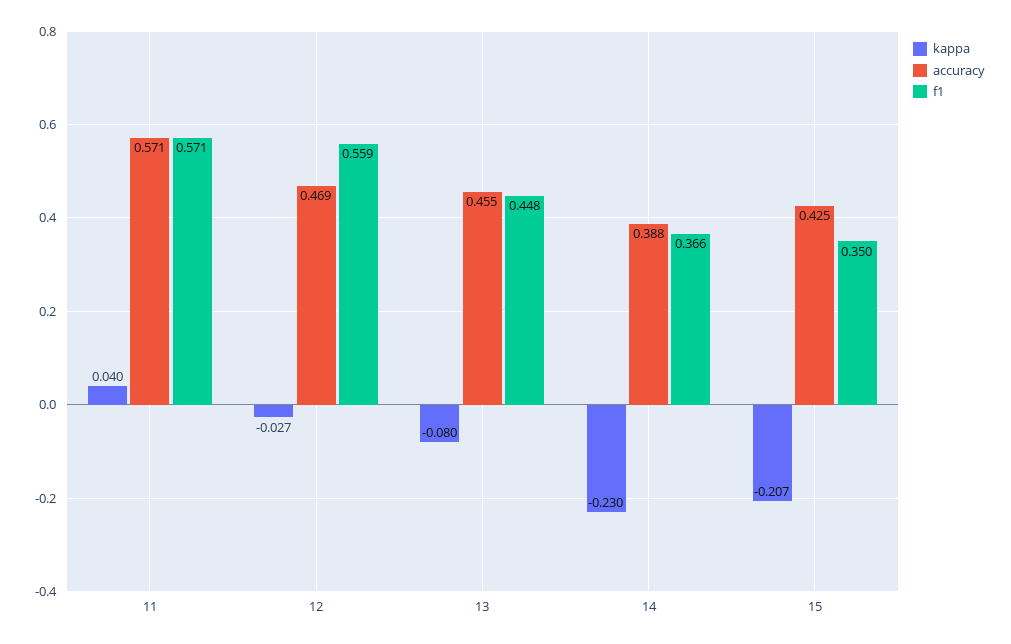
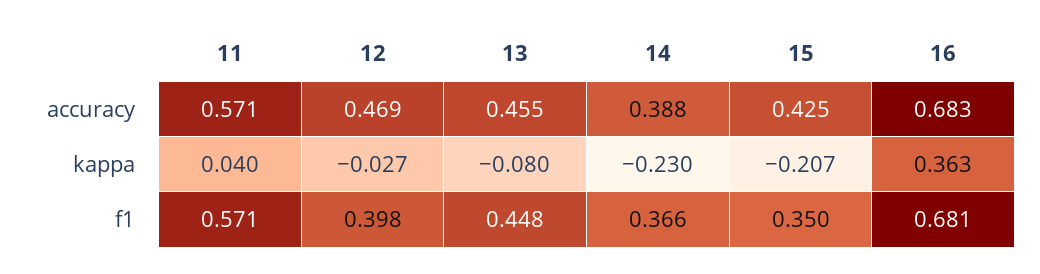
f1, 12: 0.559 -> 0.398
accuracy, 16: none -> 0.683
kappa, 16: none -> 0.363
f1, 16: none -> 0.681

